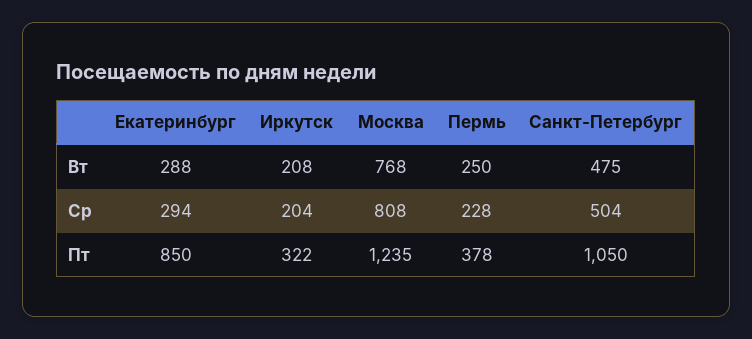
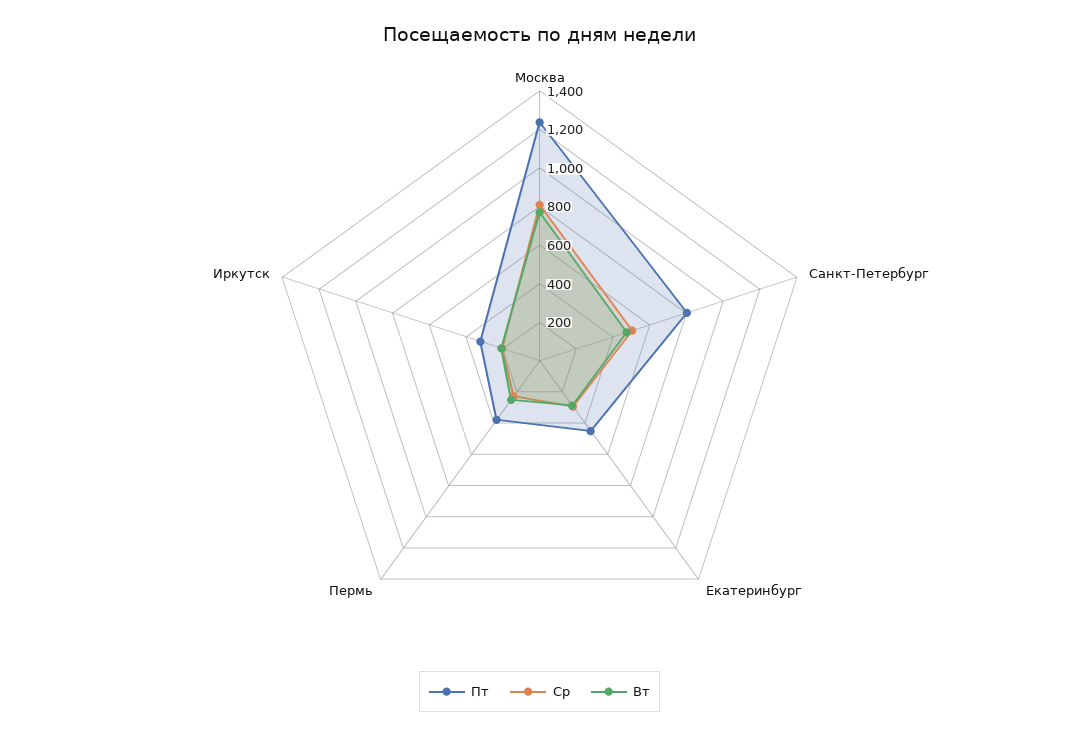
Пт, Екатеринбург: 850 -> 450
Пт, Санкт-Петербург: 1050 -> 800

